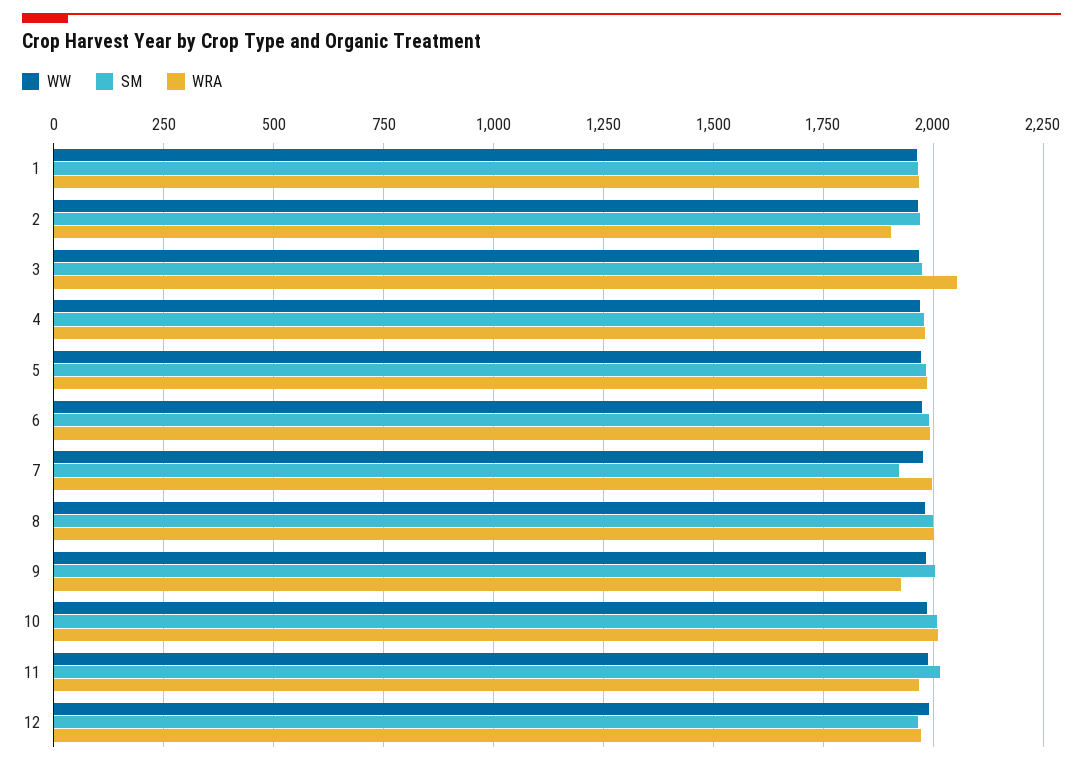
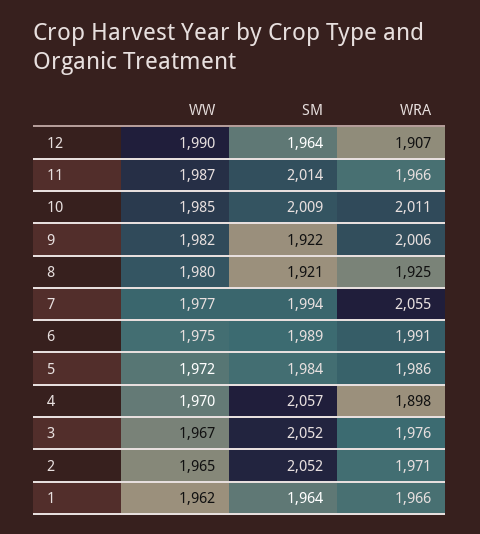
SM, 2: 1975 -> 2052
WRA, 2: 1900 -> 1971
SM, 3: 1975 -> 2052
WRA, 3: 2050 -> 1976
SM, 4: 1975 -> 2057
WRA, 4: 1975 -> 1898
SM, 7: 1925 -> 1994
WRA, 7: 2000 -> 2055
SM, 8: 2000 -> 1921
WRA, 8: 2000 -> 1925
SM, 9: 2000 -> 1922
WRA, 9: 1925 -> 2006
WRA, 12: 1975 -> 1907

